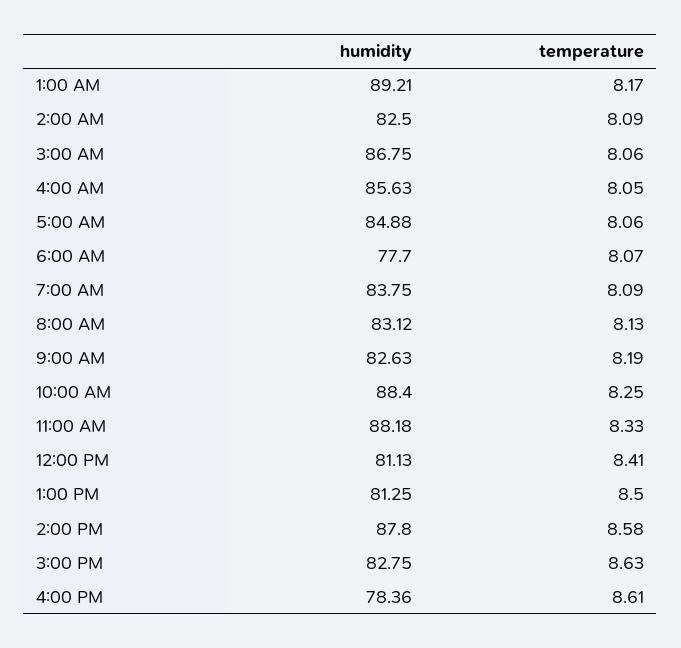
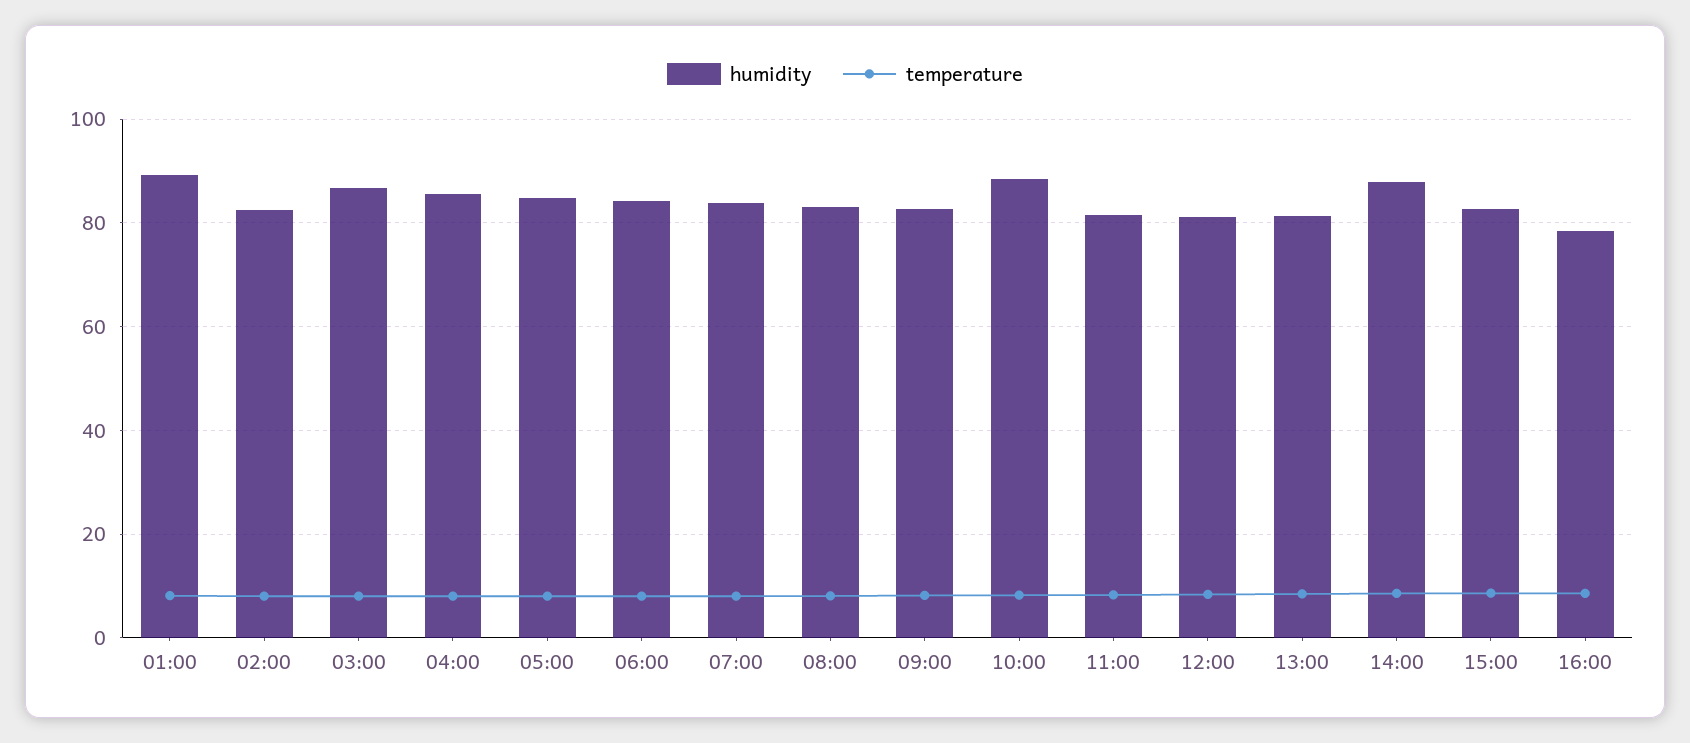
humidity, 6:00 AM: 77.7 -> 84
humidity, 11:00 AM: 88.18 -> 82

